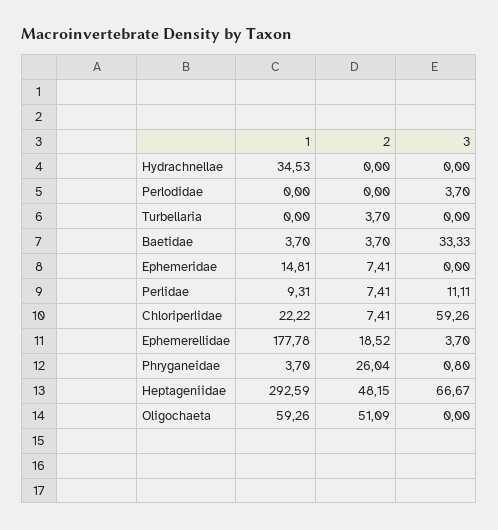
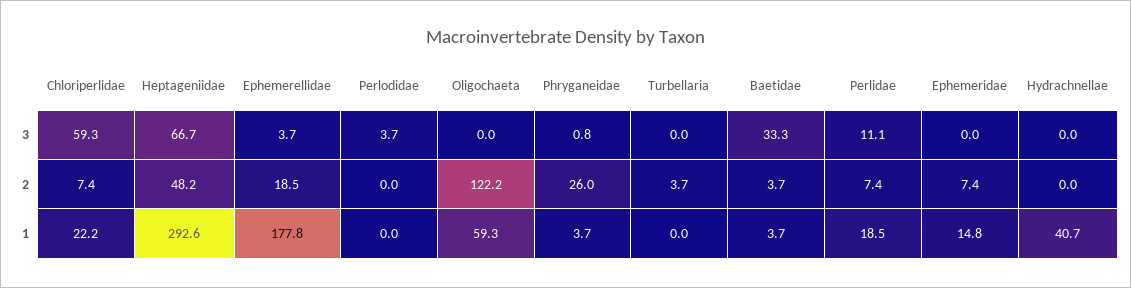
1, Hydrachnellae: 34.53 -> 40.7
1, Perlidae: 9.31 -> 18.5
2, Oligochaeta: 51.09 -> 122.2

